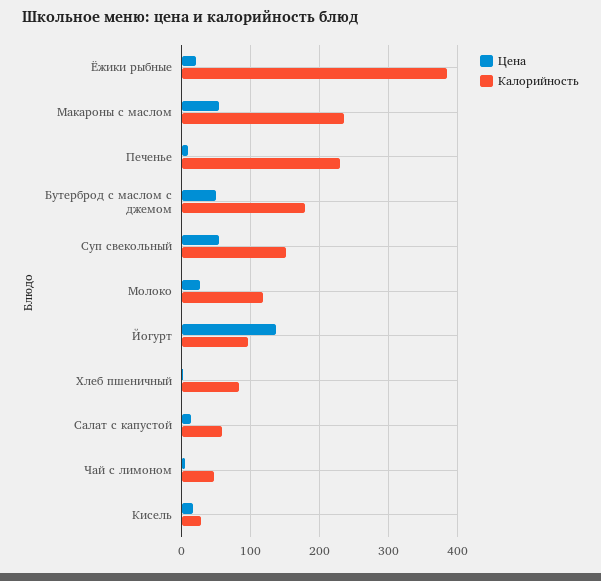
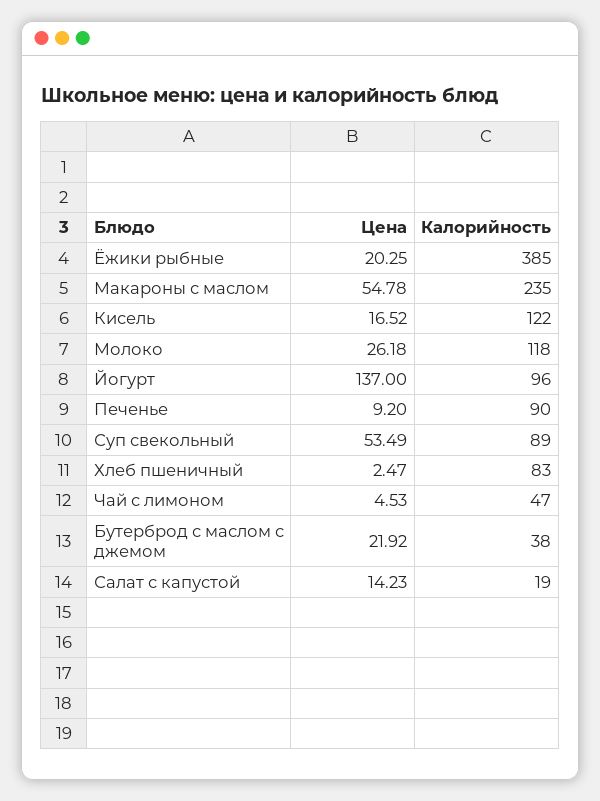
Калорийность, Печенье: 230 -> 90
Цена, Бутерброд с маслом с джемом: 50 -> 21.92
Калорийность, Бутерброд с маслом с джемом: 180 -> 38
Калорийность, Суп свекольный: 150 -> 89
Калорийность, Салат с капустой: 60 -> 19
Калорийность, Кисель: 30 -> 122

